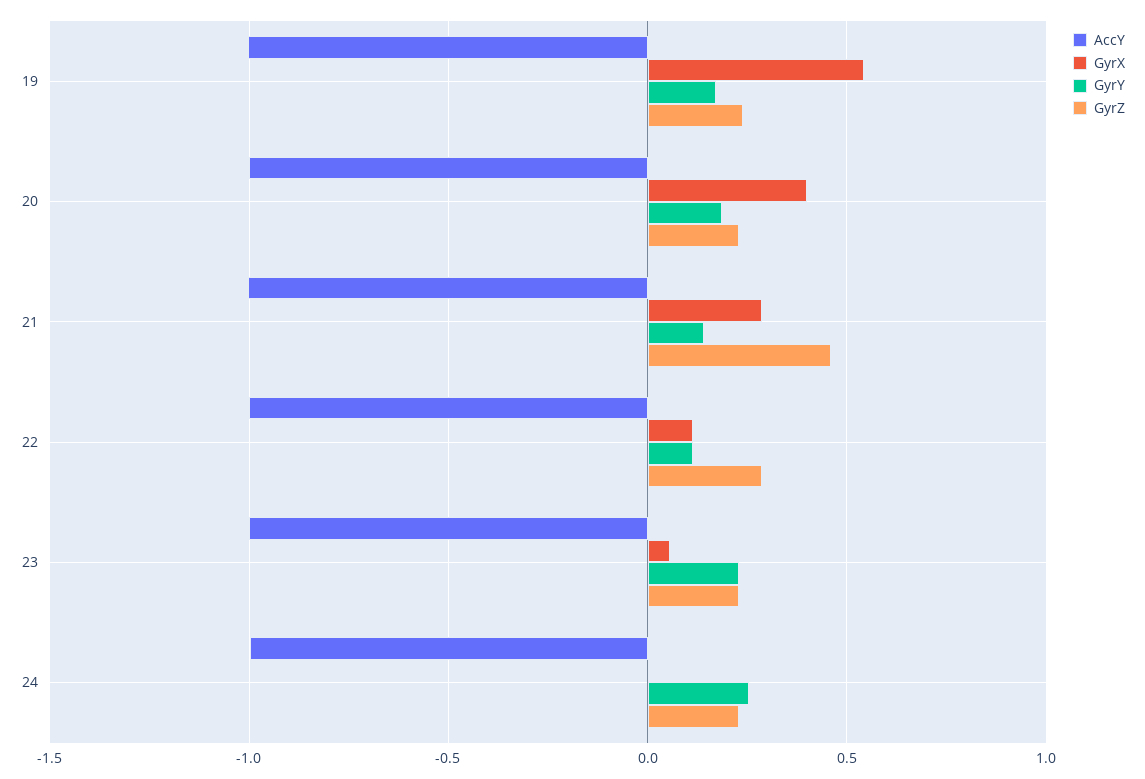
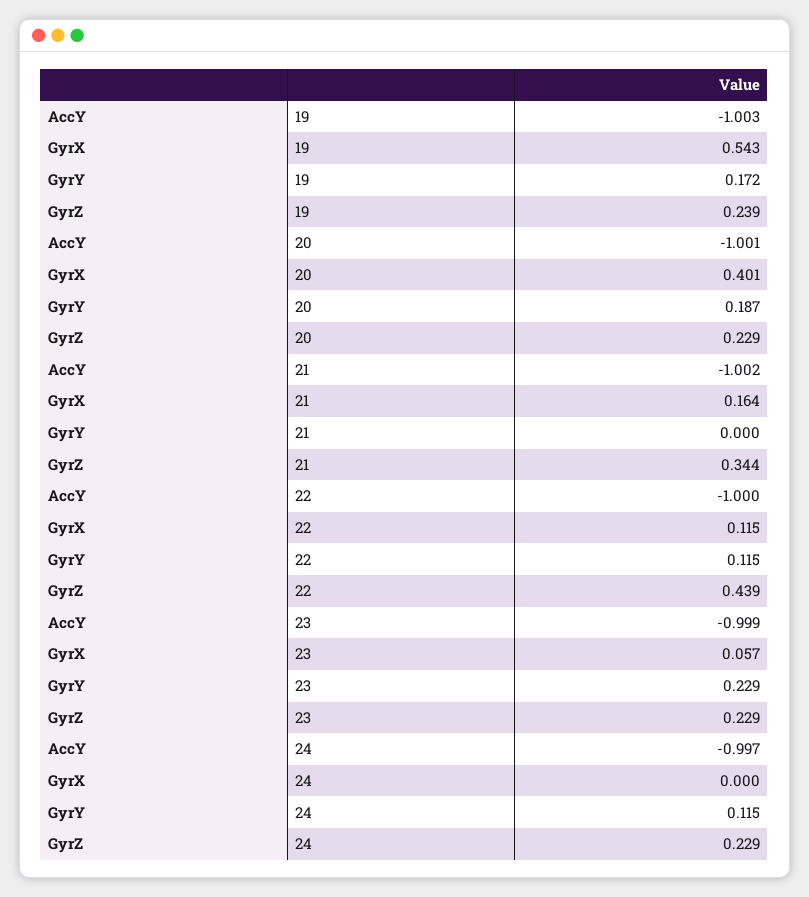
GyrX, 21: 0.3 -> 0.164
GyrY, 21: 0.15 -> 0
GyrZ, 21: 0.45 -> 0.344
GyrZ, 22: 0.3 -> 0.439
GyrY, 24: 0.25 -> 0.115

